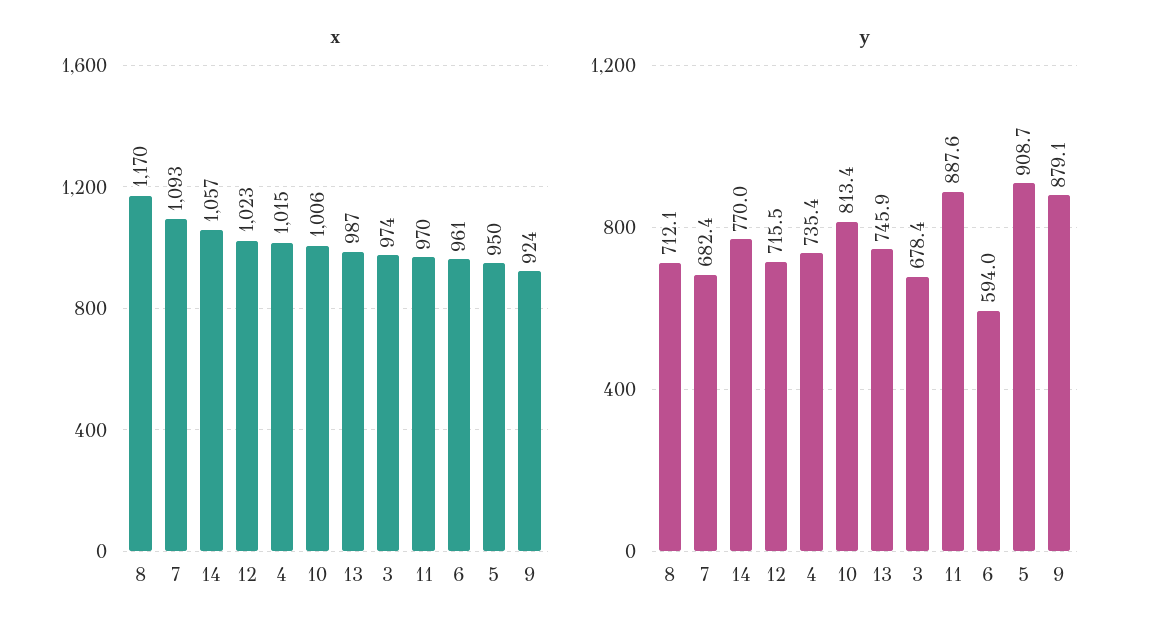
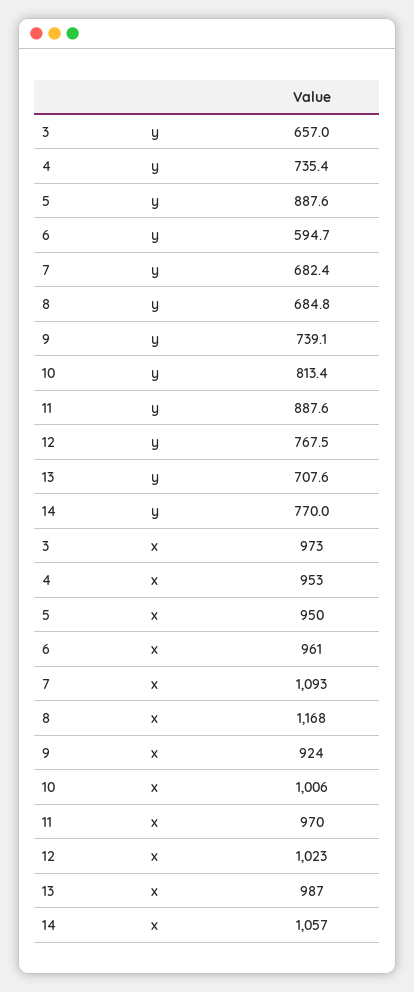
x, 8: 1170 -> 1168
x, 4: 1015 -> 953
x, 3: 974 -> 973
y, 8: 712.1 -> 684.8
y, 12: 715.5 -> 767.5
y, 13: 745.9 -> 707.6
y, 3: 678.4 -> 657
y, 6: 594 -> 594.7
y, 5: 908.7 -> 887.6
y, 9: 879.1 -> 739.1

